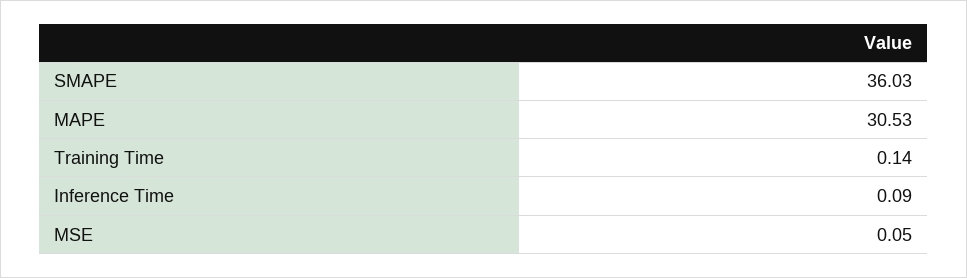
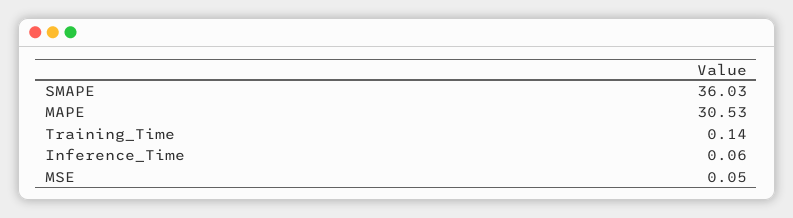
Inference Time: 0.09 -> 0.06

